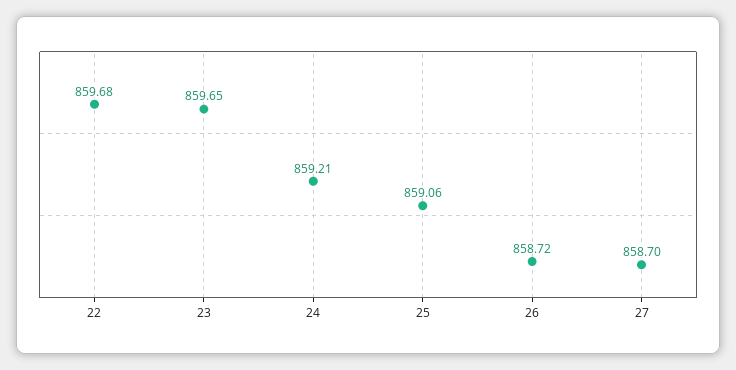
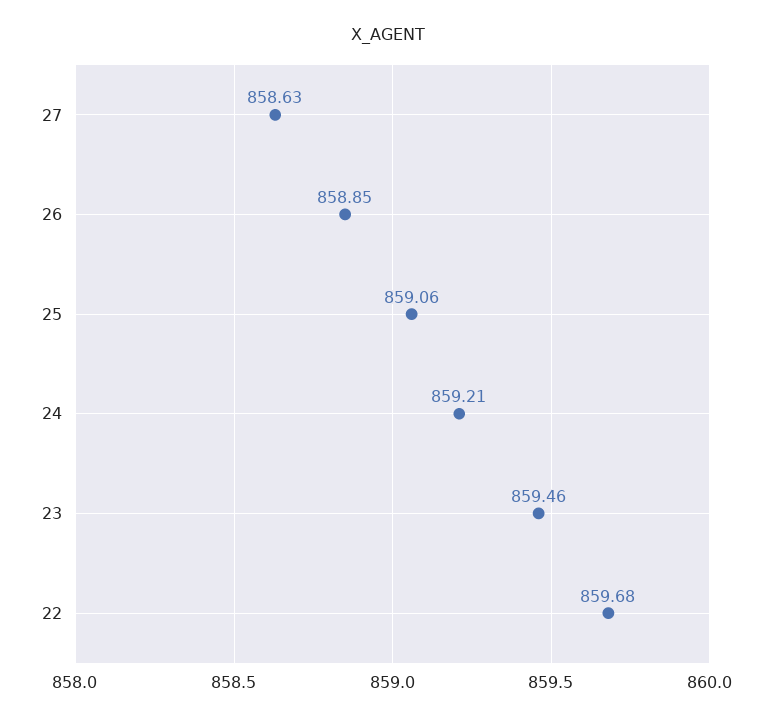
23: 859.65 -> 859.46
26: 858.72 -> 858.85
27: 858.7 -> 858.63

